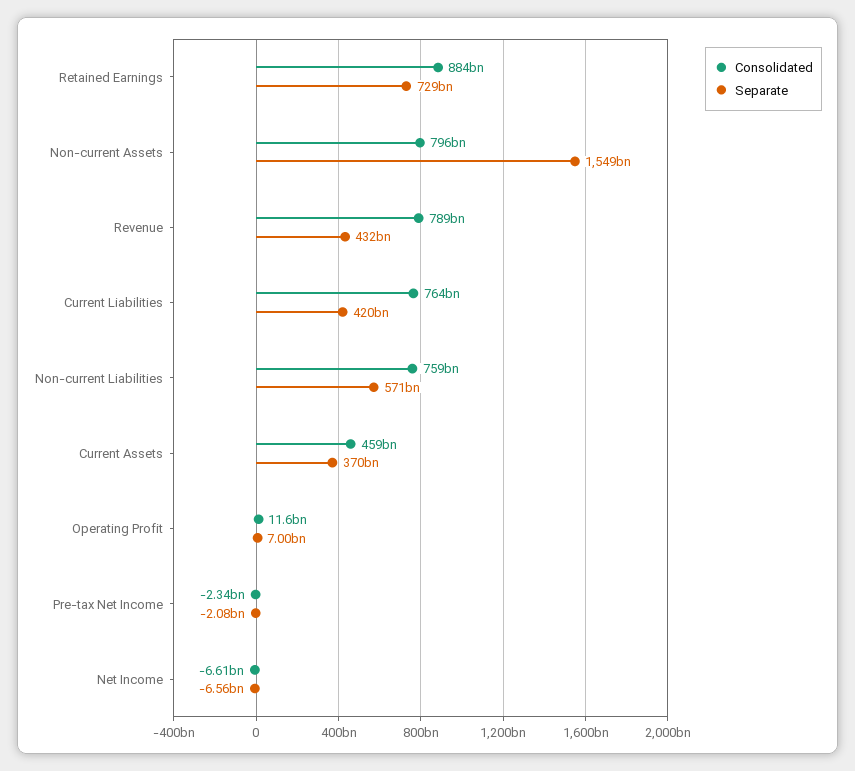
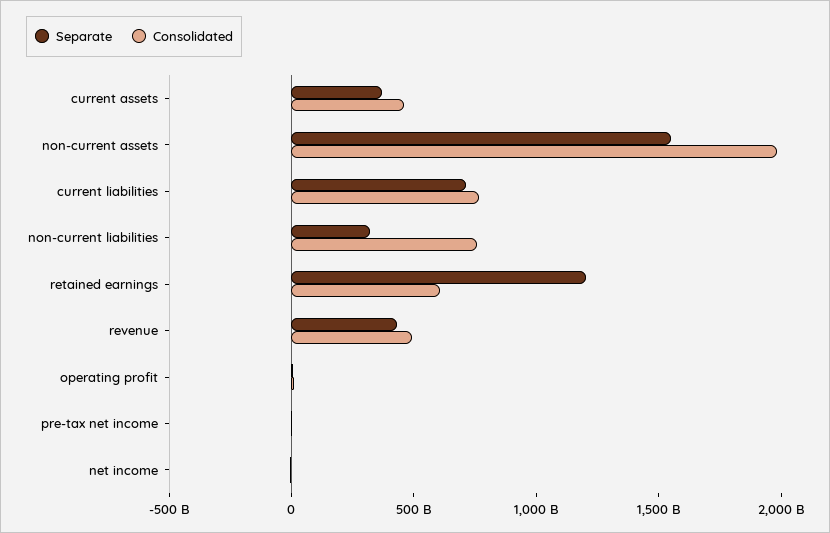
Consolidated, Retained Earnings: 884000000000 -> 600000000000
Separate, Retained Earnings: 729000000000 -> 1200000000000
Consolidated, Non-current Assets: 796000000000 -> 2000000000000
Consolidated, Revenue: 789000000000 -> 500000000000
Separate, Current Liabilities: 420000000000 -> 700000000000
Separate, Non-current Liabilities: 571000000000 -> 300000000000

